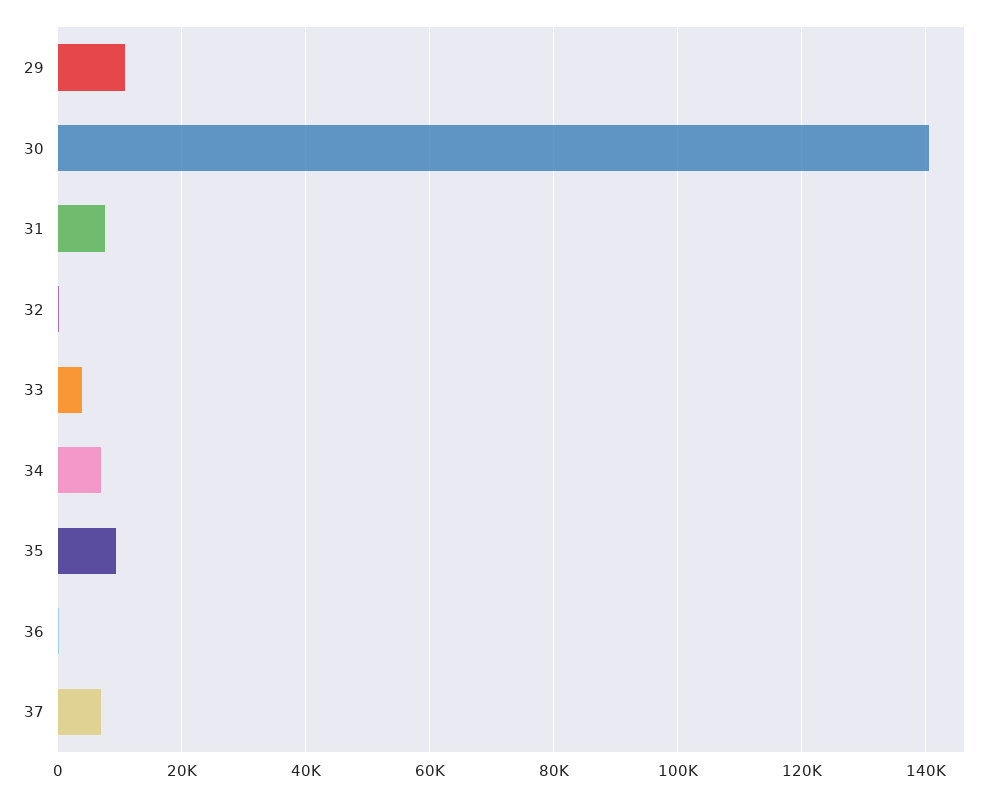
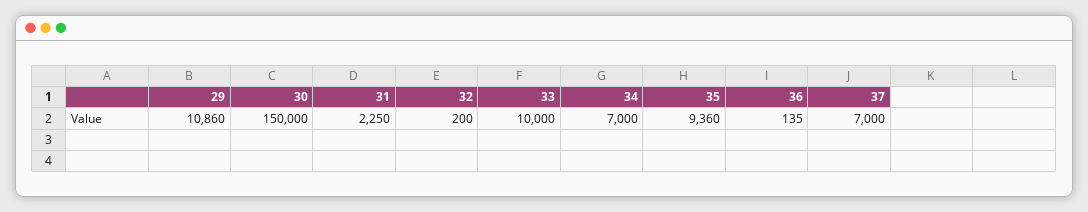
30: 140000 -> 150000
31: 8000 -> 2250
33: 4000 -> 10000

